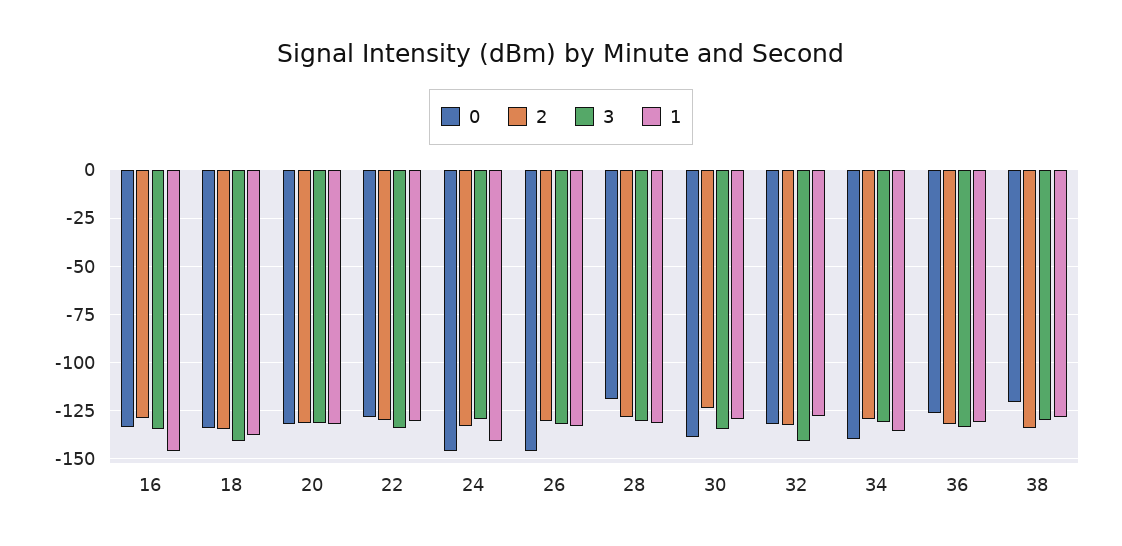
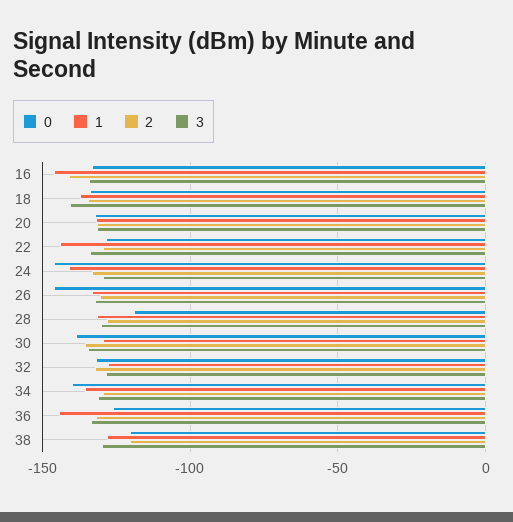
2, 16: -130 -> -140
1, 22: -130 -> -145
2, 30: -125 -> -135
3, 32: -140 -> -130
1, 36: -130 -> -145
2, 38: -135 -> -120

